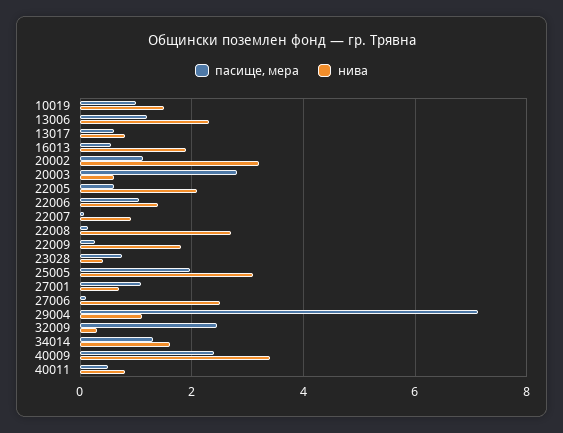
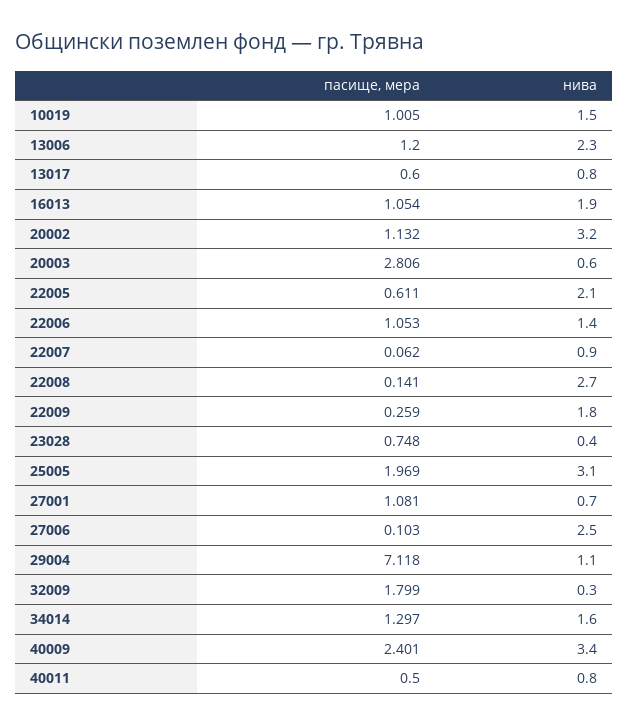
пасище, мера, 16013: 0.6 -> 1.054
пасище, мера, 32009: 2.4 -> 1.799

